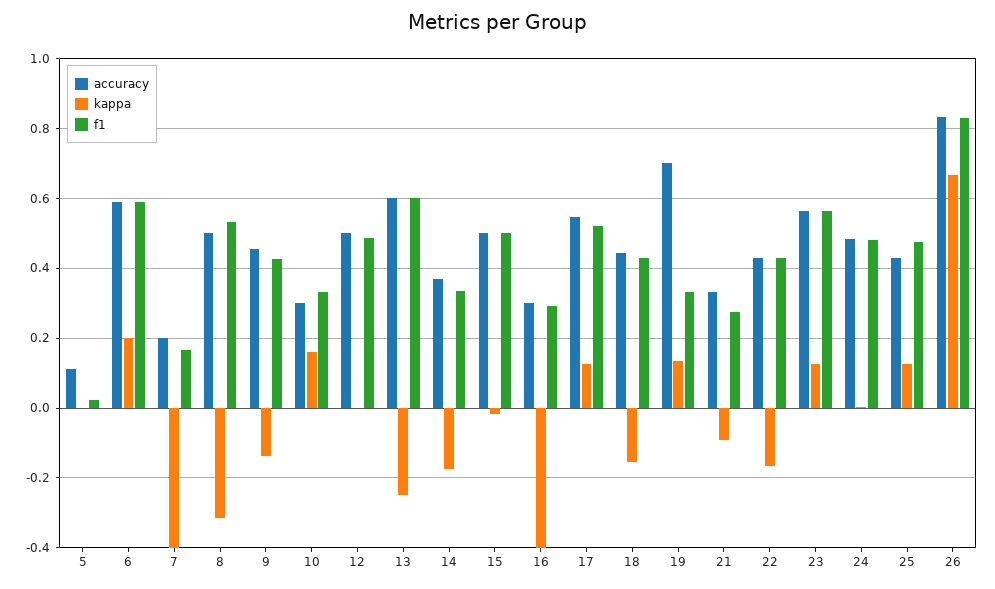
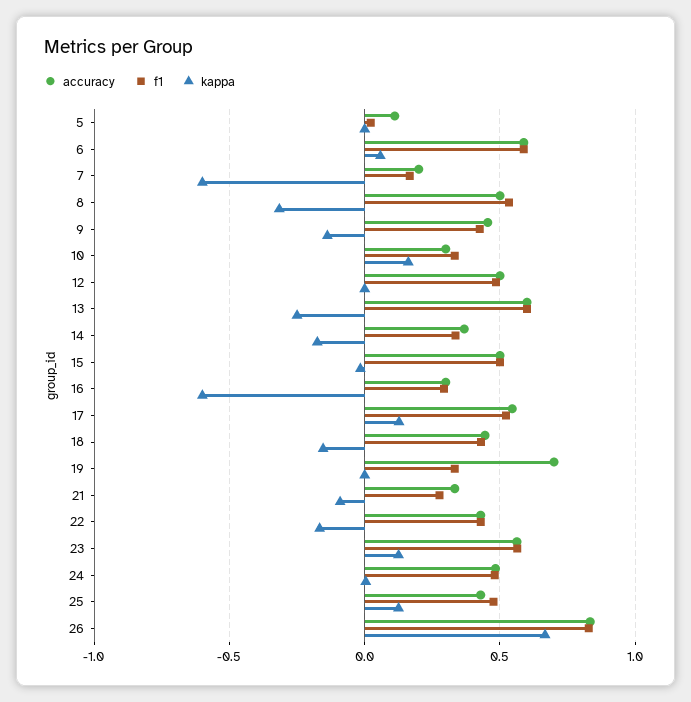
kappa, 6: 0.2 -> 0.05
kappa, 7: -0.4 -> -0.6
kappa, 16: -0.4 -> -0.6
kappa, 19: 0.14 -> 0

